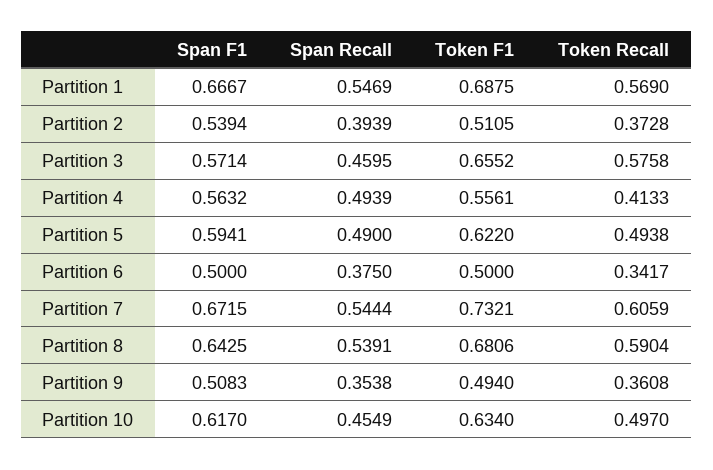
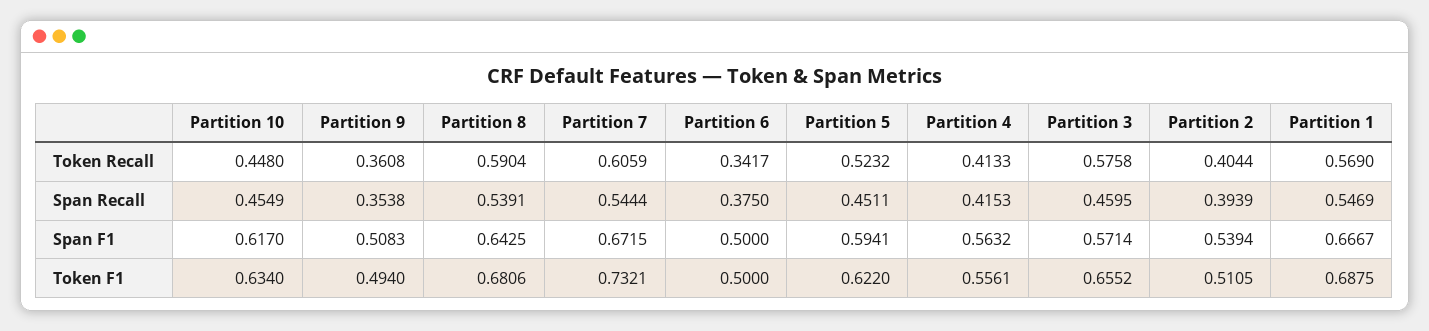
Token Recall, Partition 2: 0.3728 -> 0.4044
Span Recall, Partition 4: 0.4939 -> 0.4153
Span Recall, Partition 5: 0.49 -> 0.4511
Token Recall, Partition 5: 0.4938 -> 0.5232
Token Recall, Partition 10: 0.497 -> 0.448

